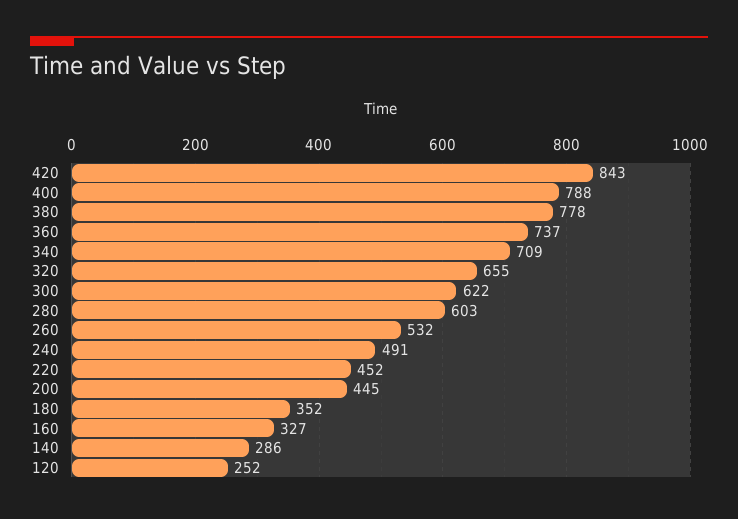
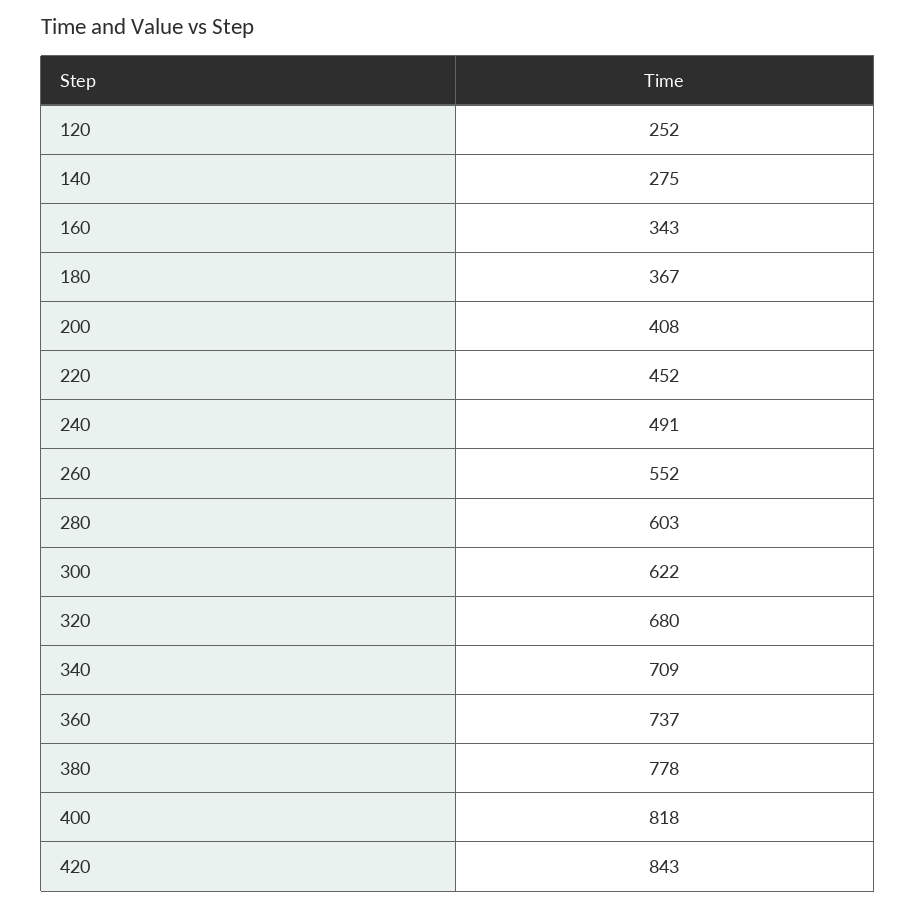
400: 788 -> 818
320: 655 -> 680
260: 532 -> 552
200: 445 -> 408
180: 352 -> 367
160: 327 -> 343
140: 286 -> 275

